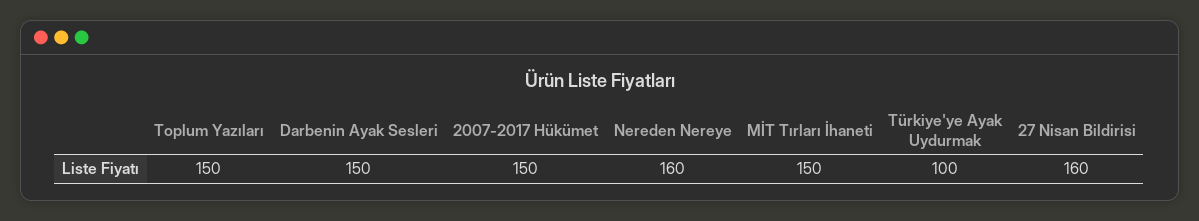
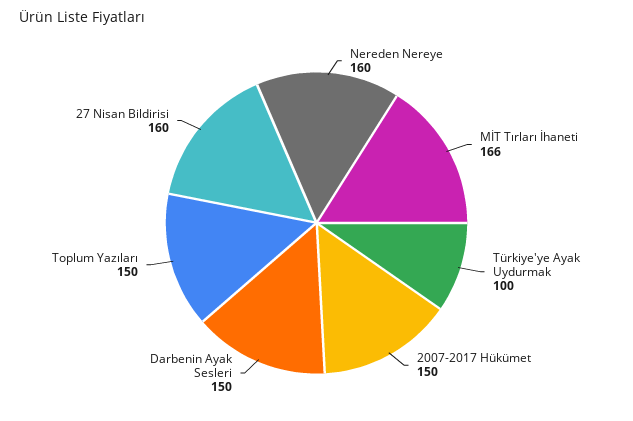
MİT Tırları İhaneti: 150 -> 166

